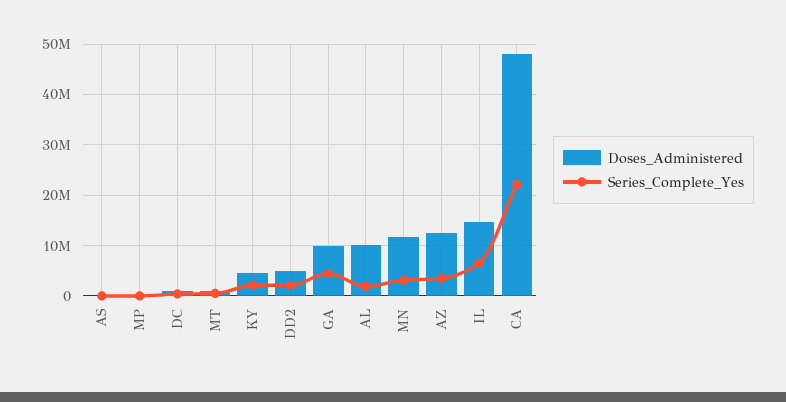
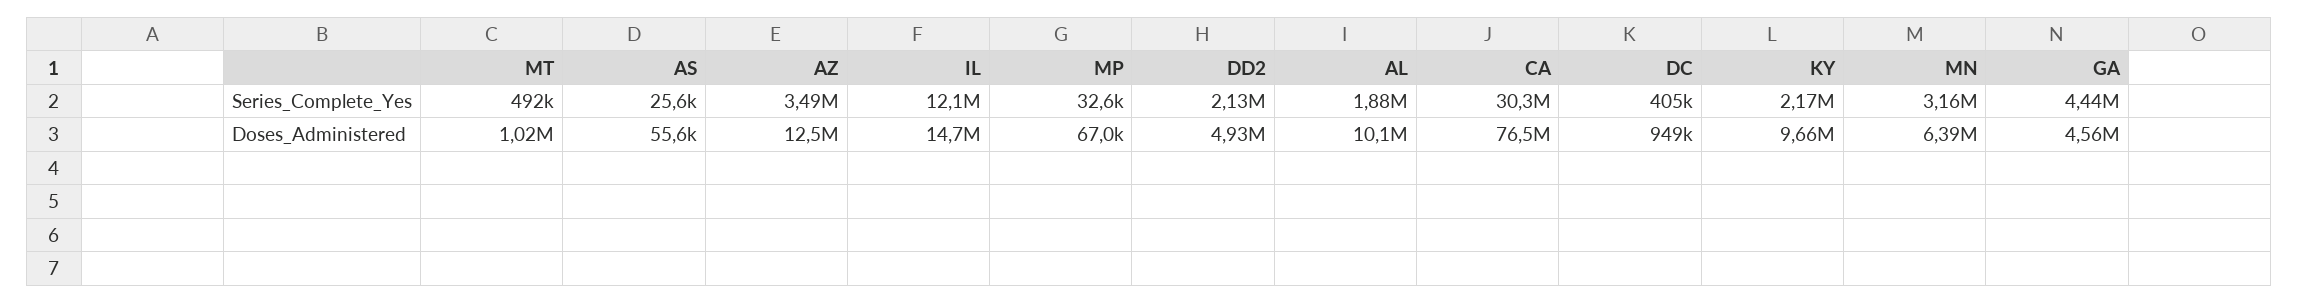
Doses_Administered, KY: 4000000 -> 9660000
Doses_Administered, GA: 10000000 -> 4560000
Doses_Administered, MN: 12000000 -> 6390000
Series_Complete_Yes, IL: 6000000 -> 12100000
Doses_Administered, CA: 48000000 -> 76500000
Series_Complete_Yes, CA: 22000000 -> 30300000

